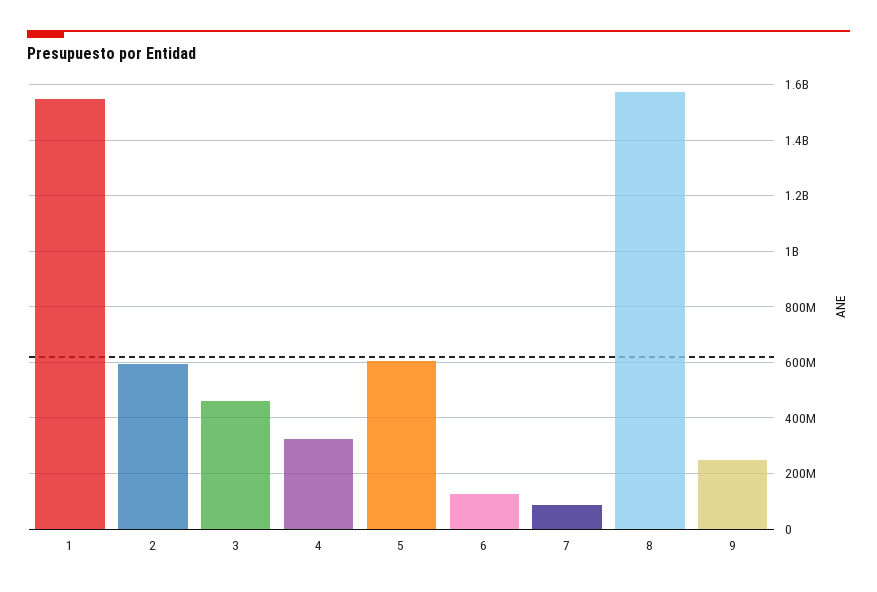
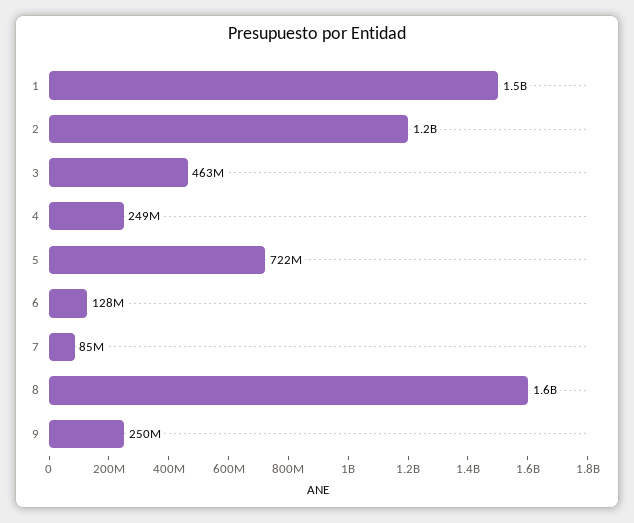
2: 600000000 -> 1200000000
4: 325000000 -> 249000000
5: 600000000 -> 722000000

